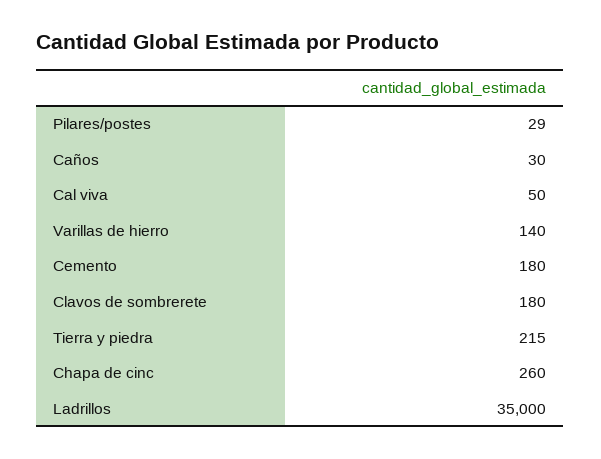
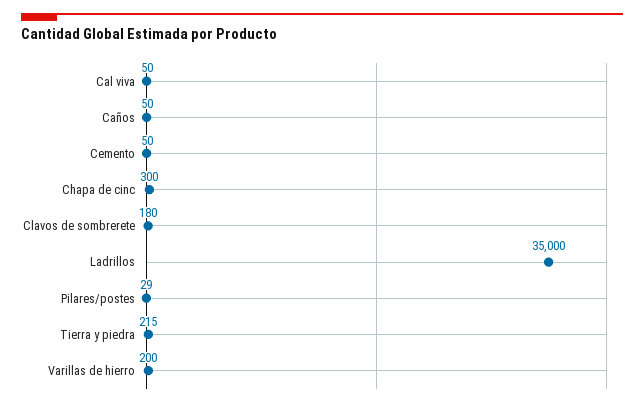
Caños: 30 -> 50
Varillas de hierro: 140 -> 200
Cemento: 180 -> 50
Chapa de cinc: 260 -> 300

